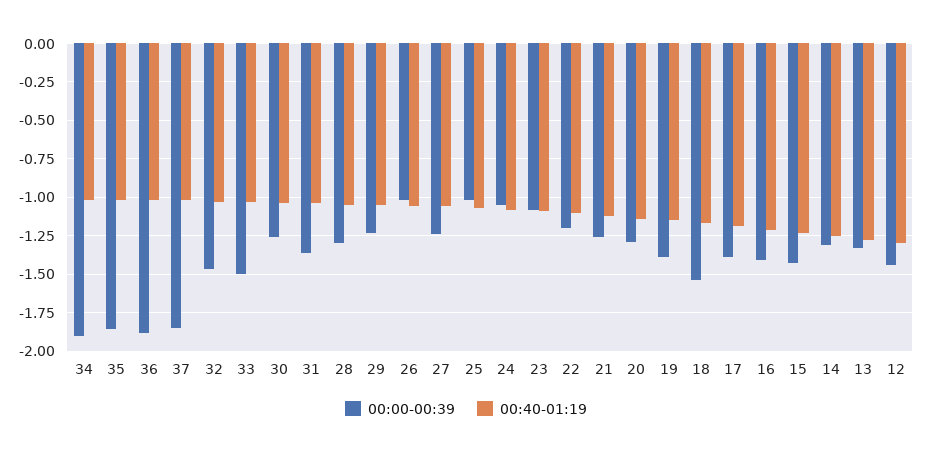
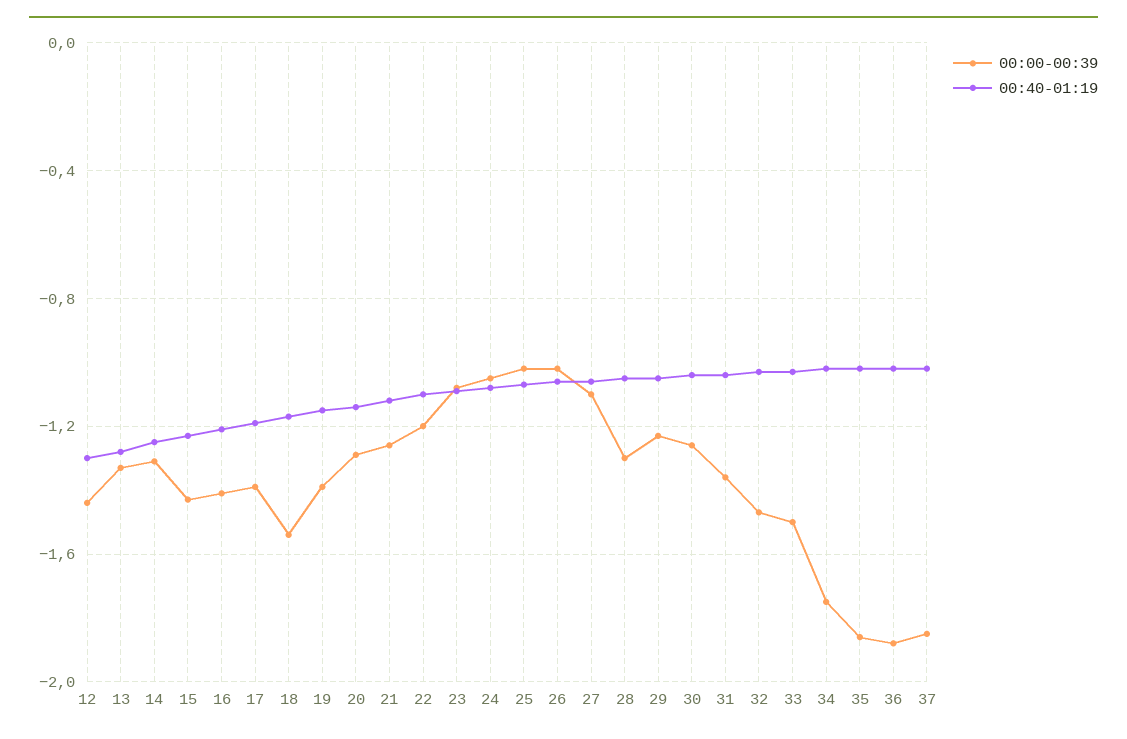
00:00-00:39, 34: -1.9 -> -1.75
00:00-00:39, 27: -1.25 -> -1.1

